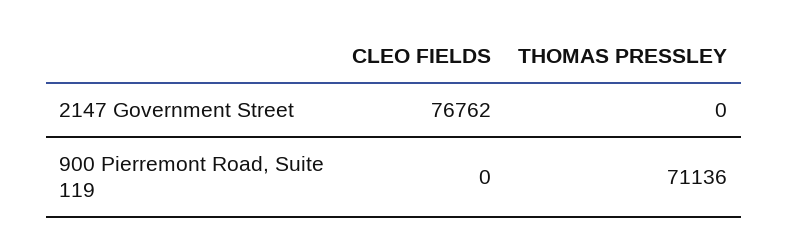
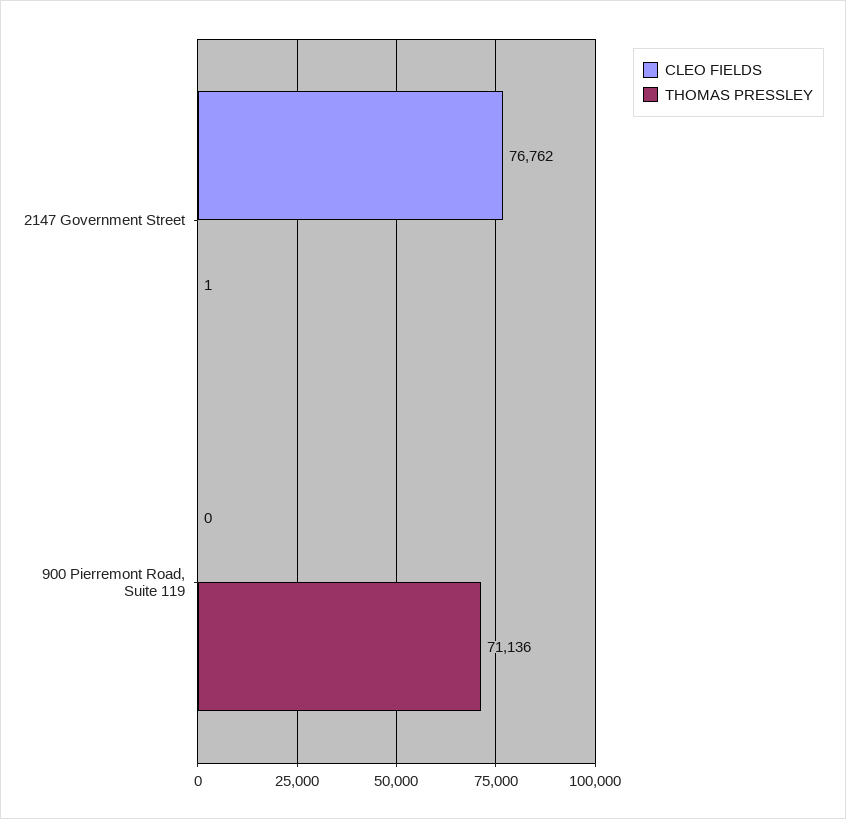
THOMAS PRESSLEY, 2147 Government Street: 0 -> 1

